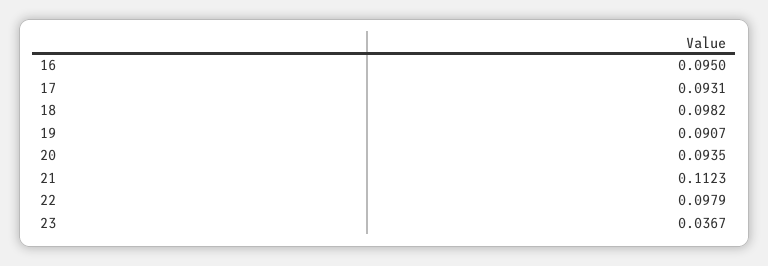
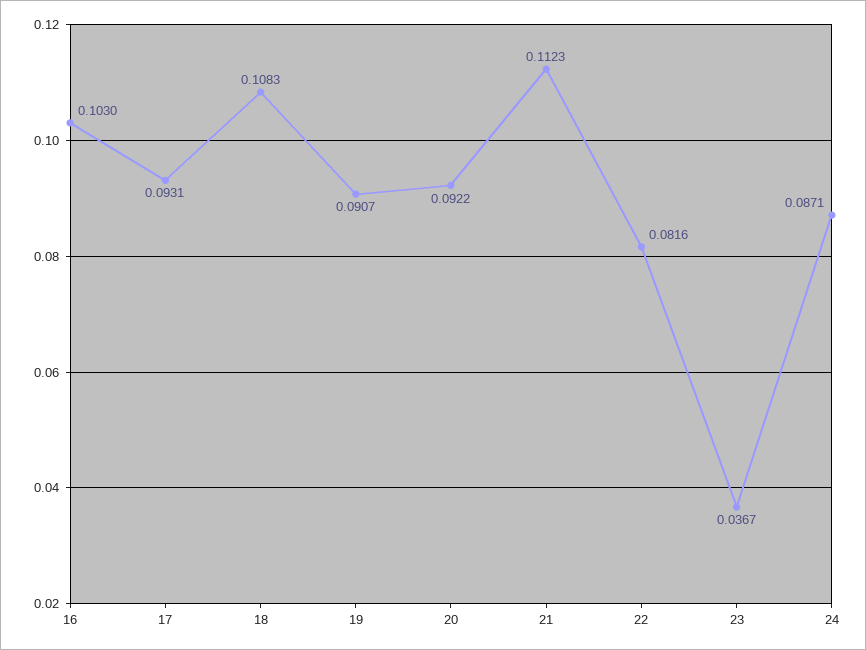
16: 0.095 -> 0.103
18: 0.0982 -> 0.1083
20: 0.0935 -> 0.0922
22: 0.0979 -> 0.0816
24: none -> 0.0871

